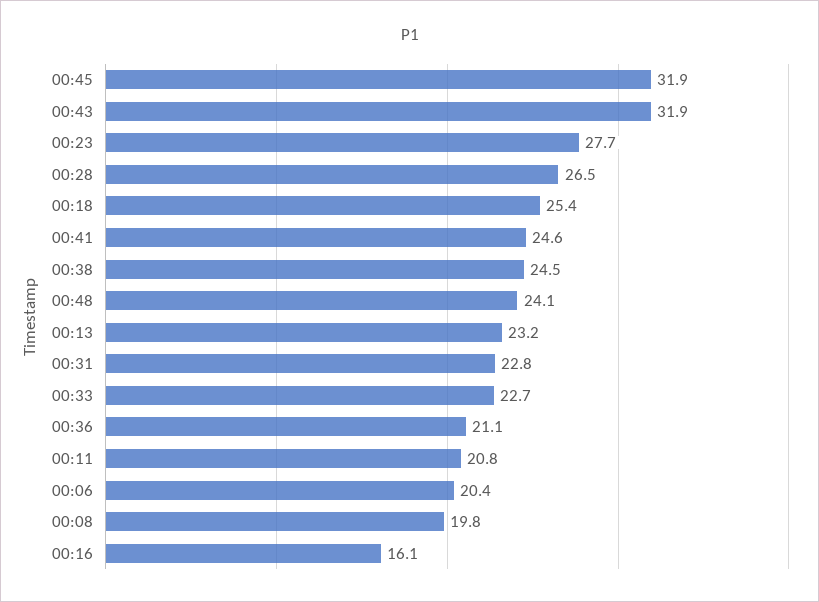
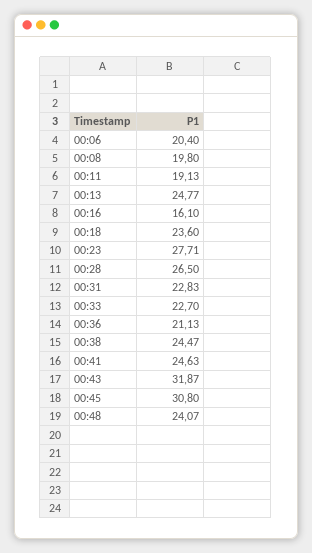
00:45: 31.9 -> 30.8
00:18: 25.4 -> 23.6
00:13: 23.2 -> 24.77
00:11: 20.8 -> 19.13

